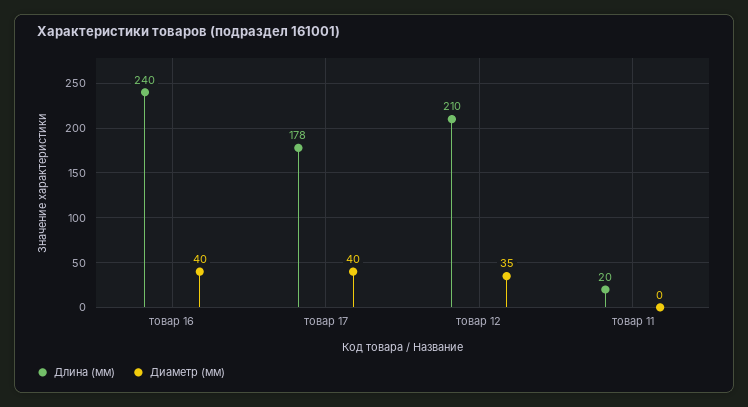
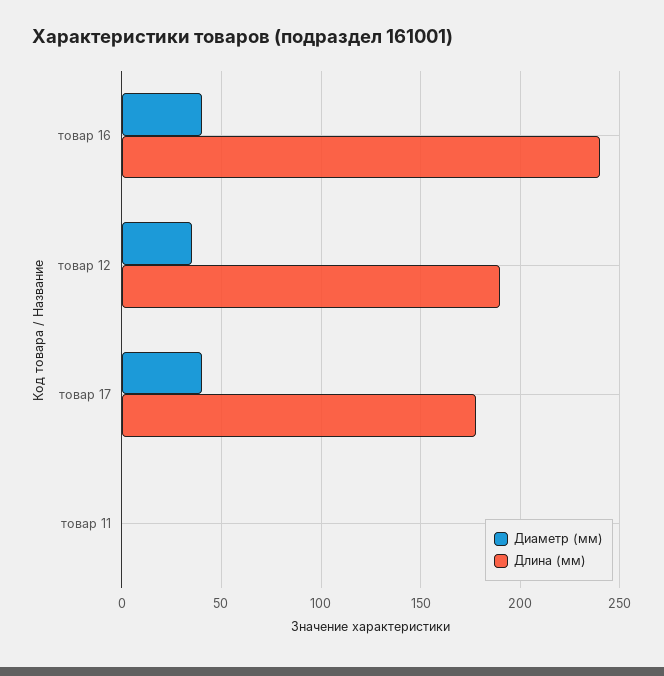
Длина (мм), товар 12: 210 -> 190
Длина (мм), товар 11: 20 -> 0

